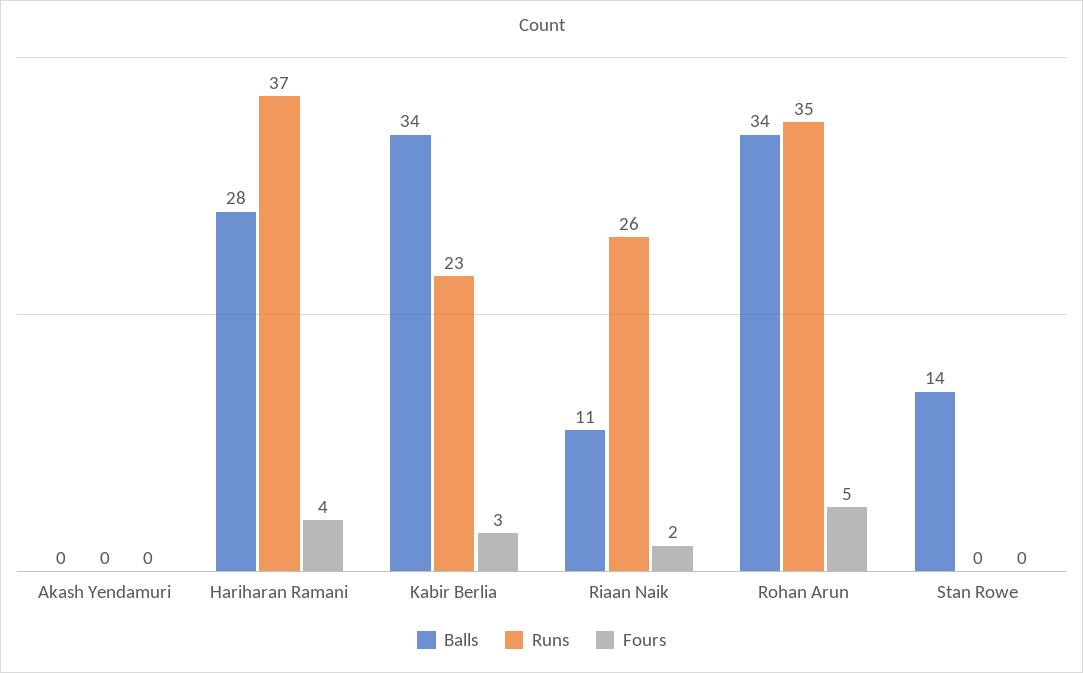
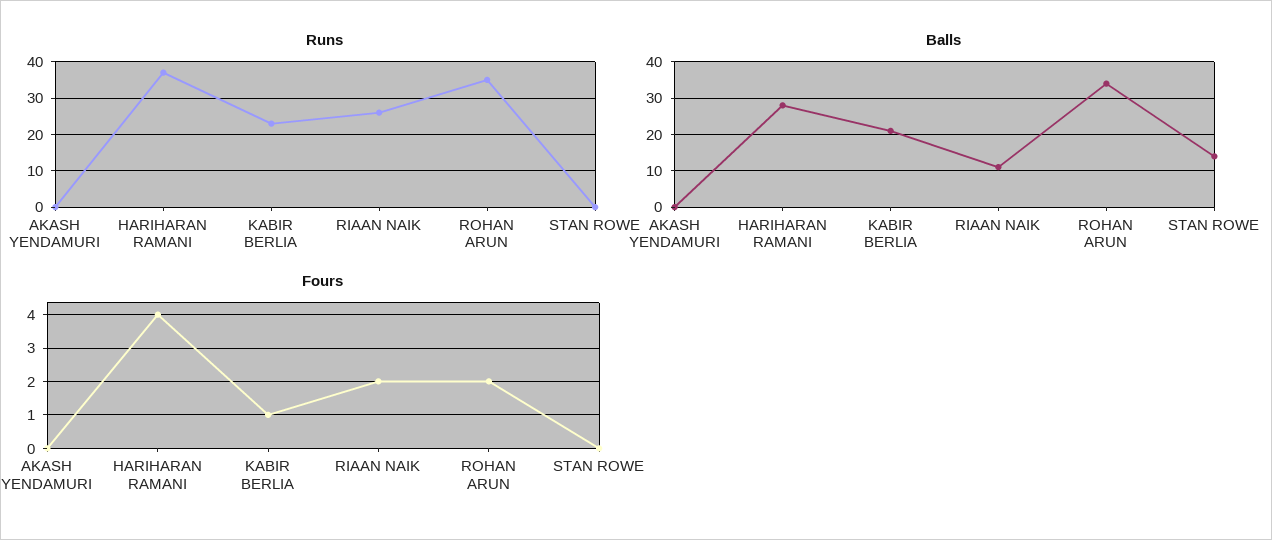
Balls, Kabir Berlia: 34 -> 20
Fours, Kabir Berlia: 3 -> 1
Fours, Rohan Arun: 5 -> 2

